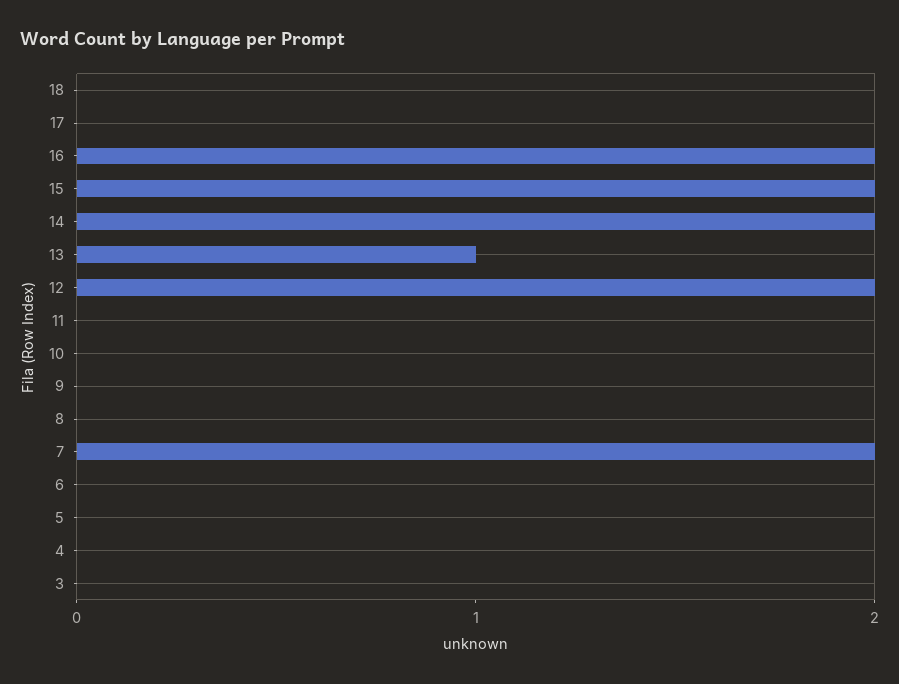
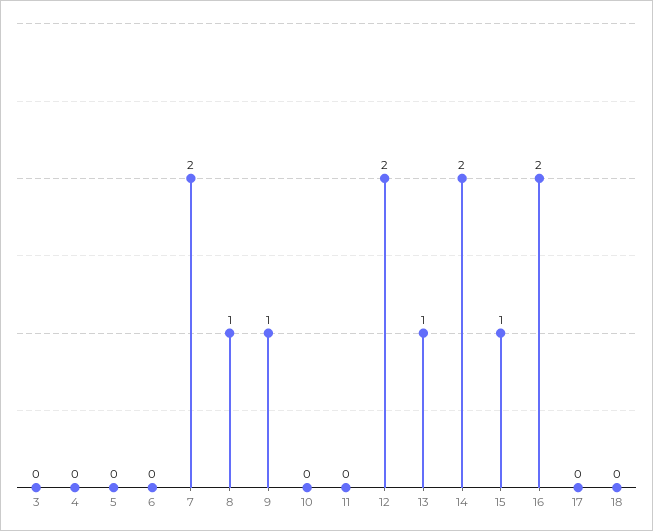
15: 2 -> 1
9: 0 -> 1
8: 0 -> 1

